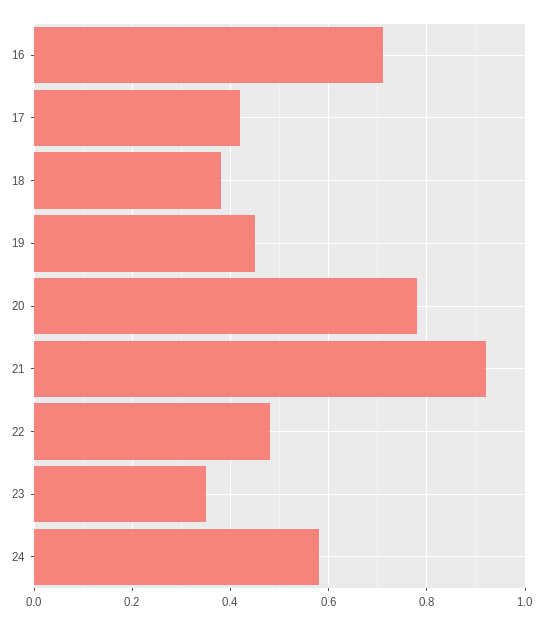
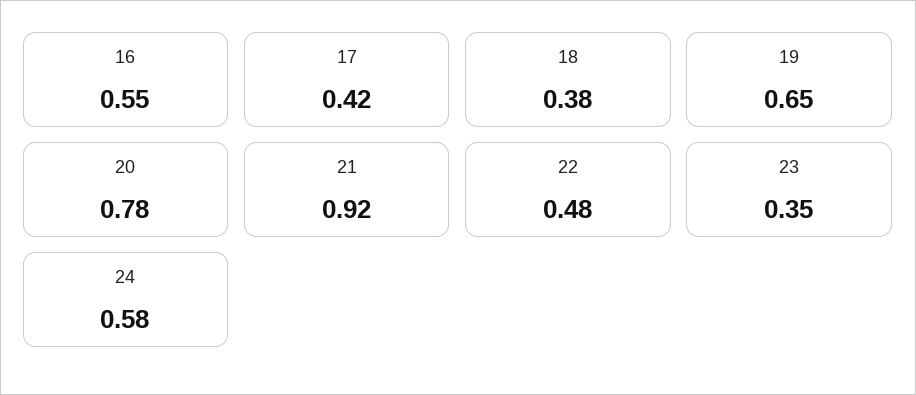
16: 0.7 -> 0.55
19: 0.45 -> 0.65

